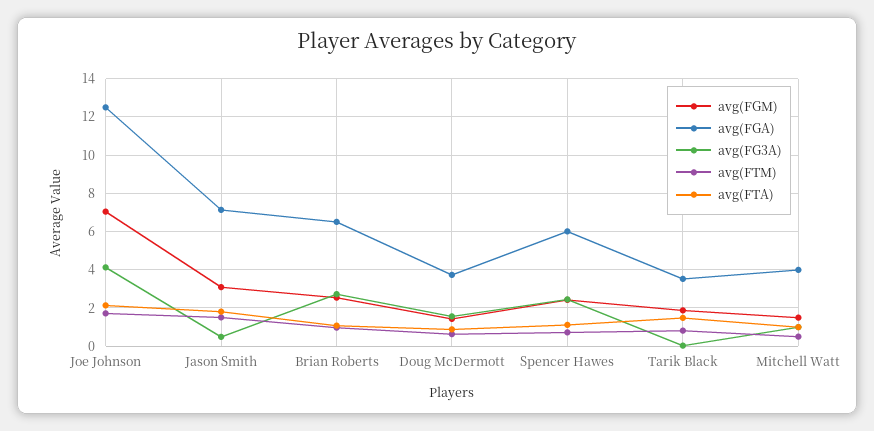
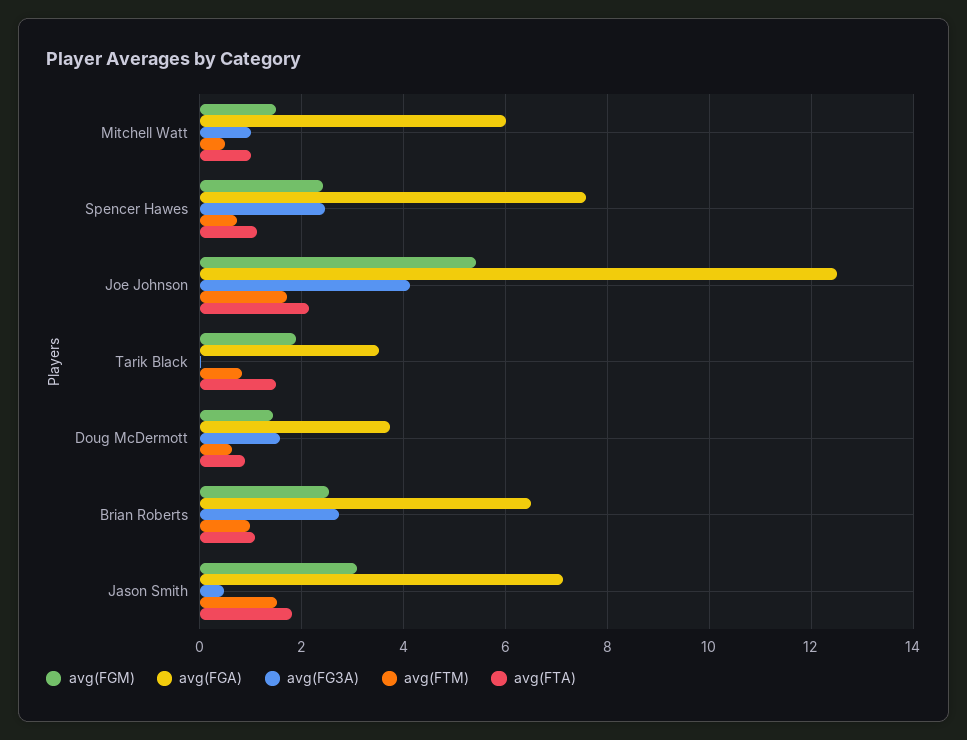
avg(FGM), Joe Johnson: 7 -> 5.4
avg(FGA), Spencer Hawes: 6 -> 7.6
avg(FGA), Mitchell Watt: 4 -> 6

